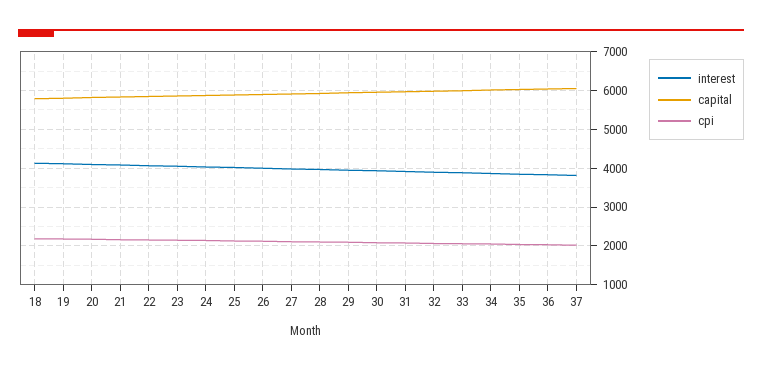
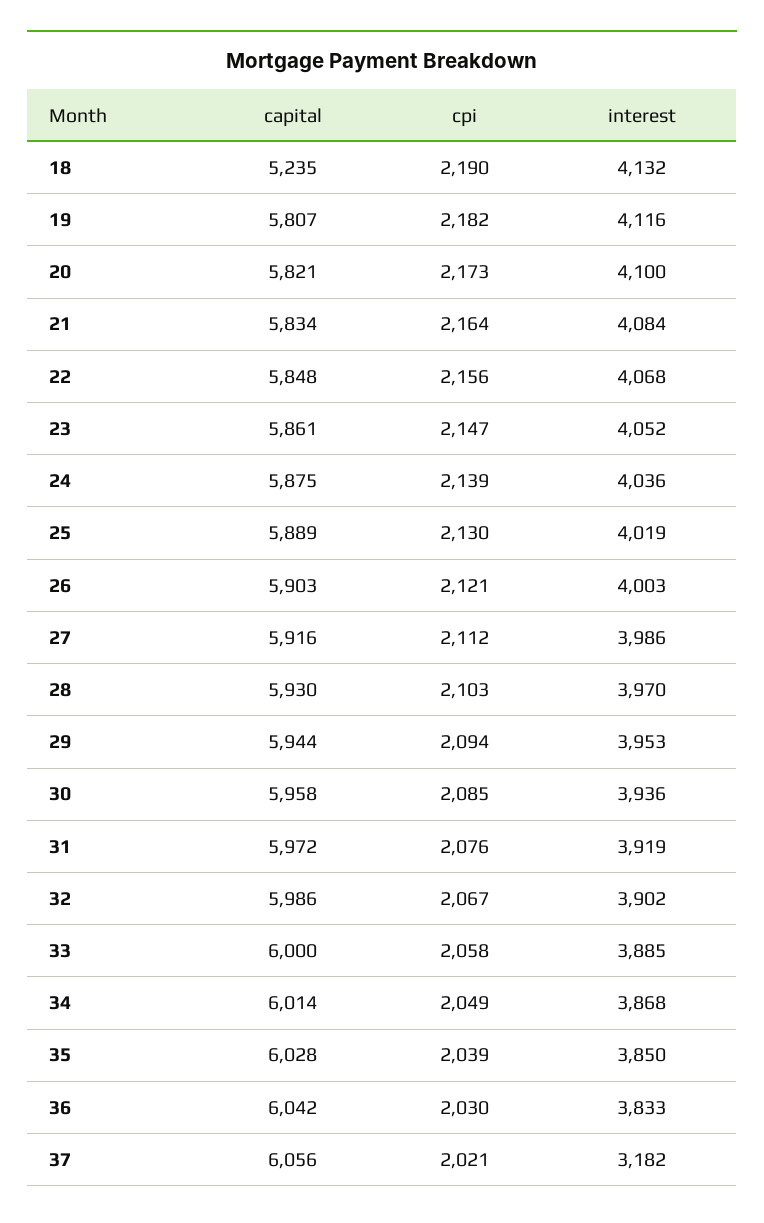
capital, 18: 5800 -> 5235
interest, 37: 3800 -> 3182

